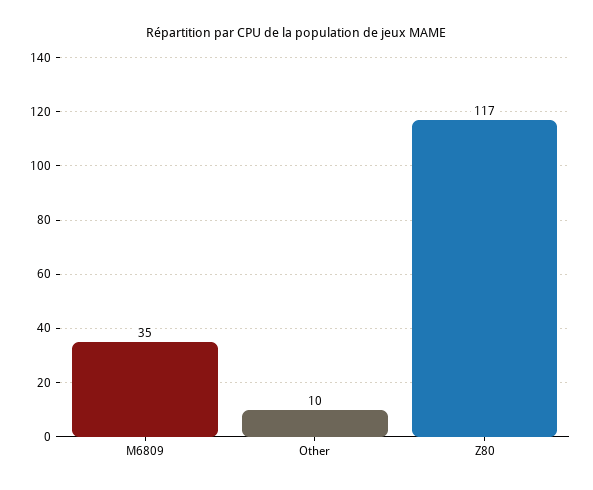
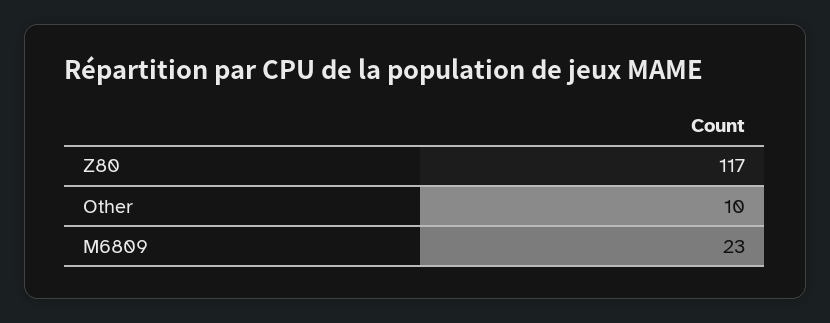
M6809: 35 -> 23

